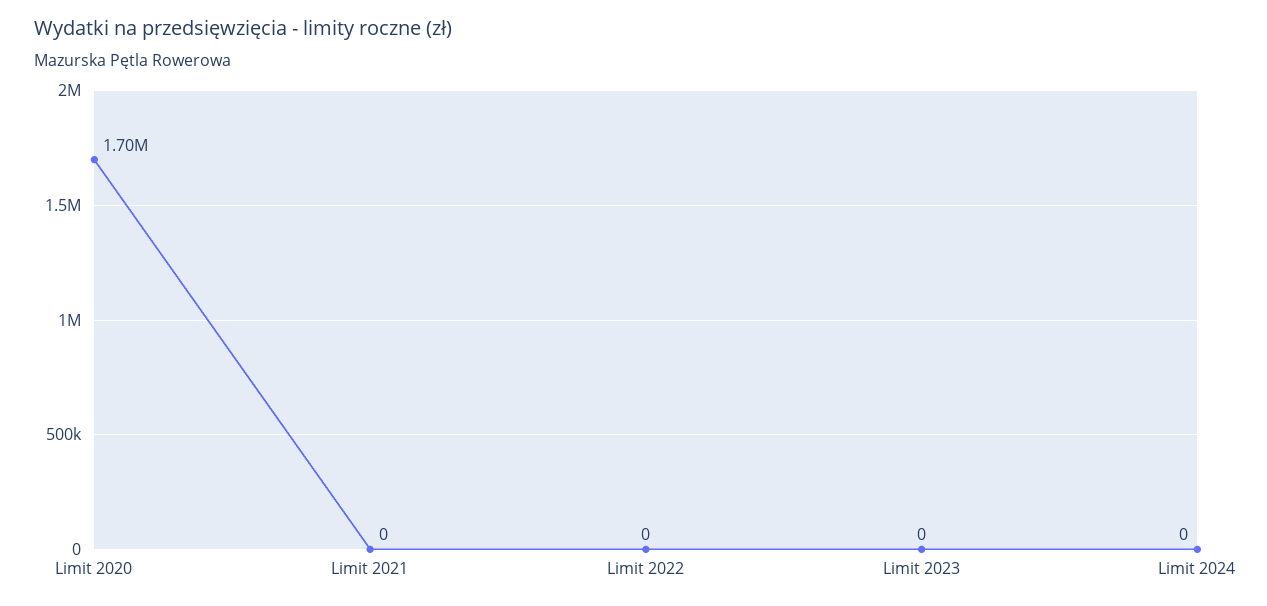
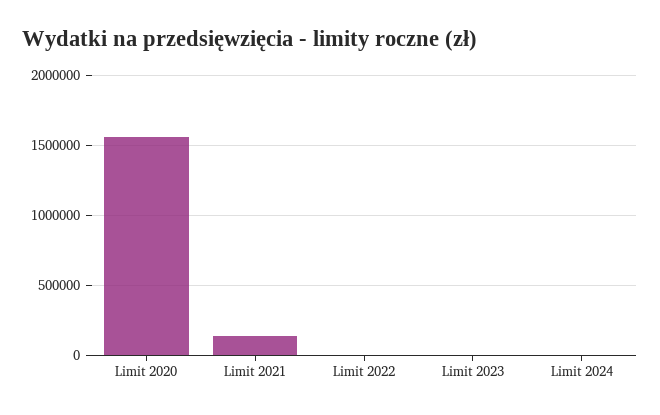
Limit 2020: 1700000 -> 1550000
Limit 2021: 0 -> 150000

